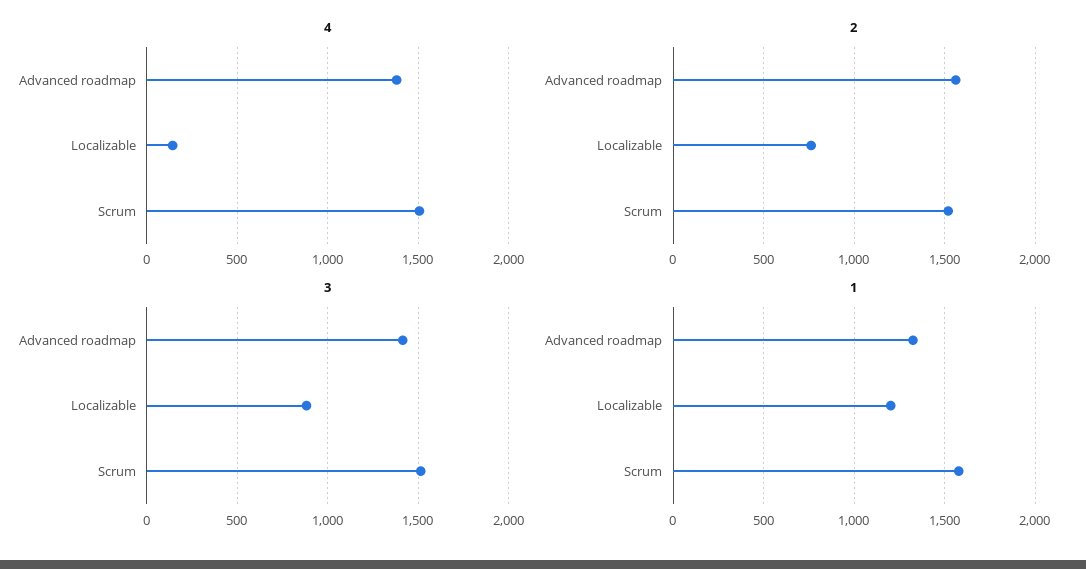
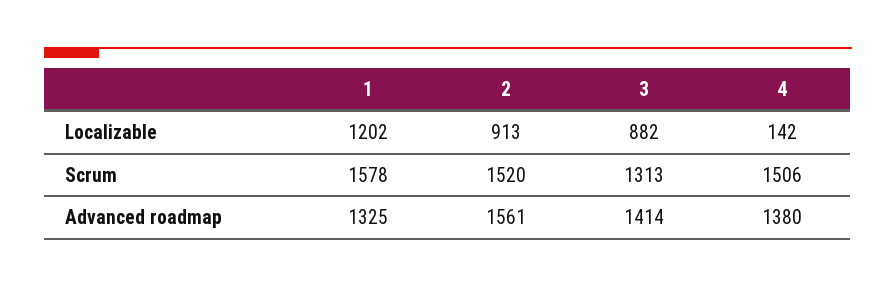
2, Localizable: 750 -> 913
3, Scrum: 1500 -> 1313

